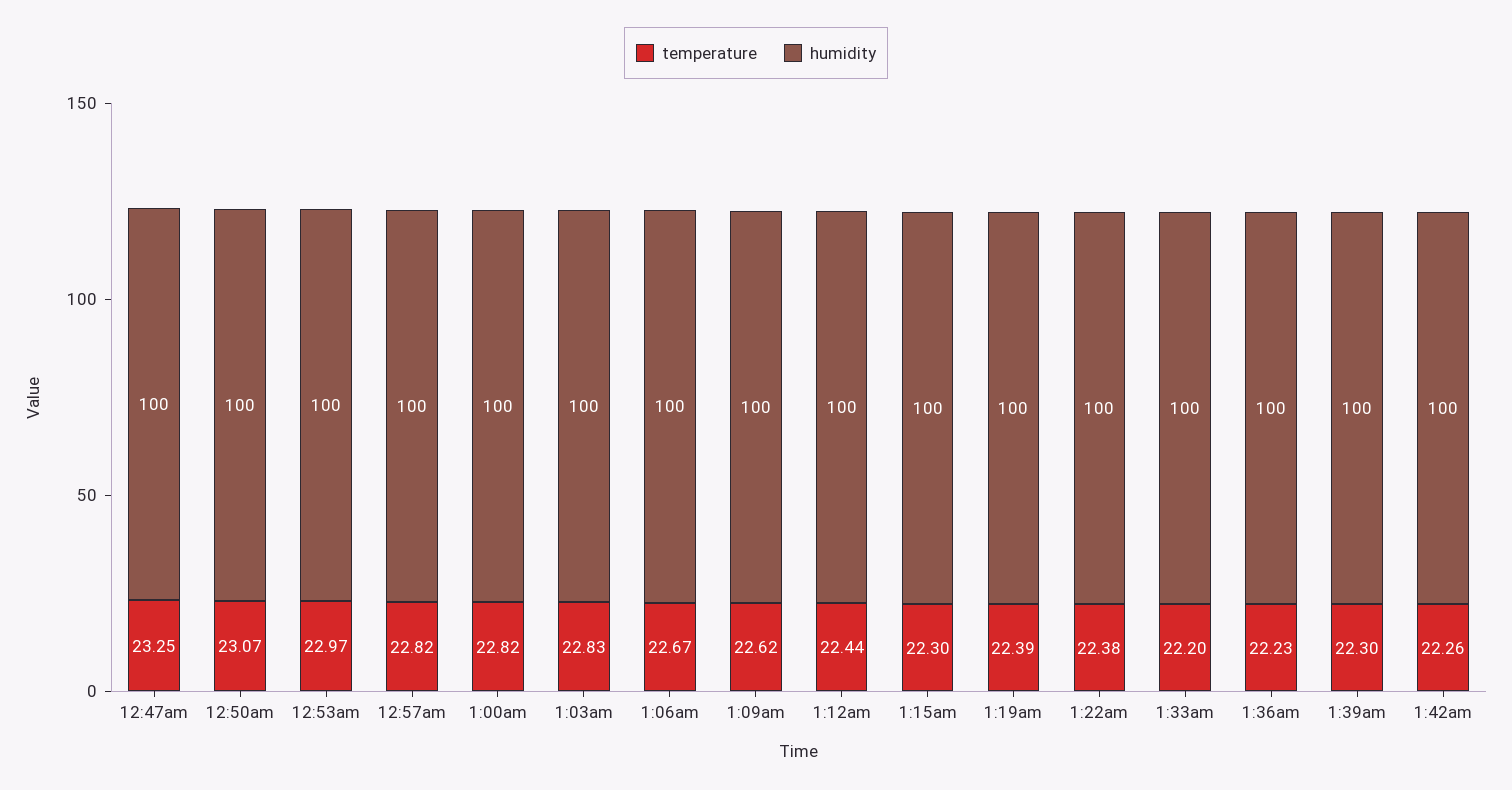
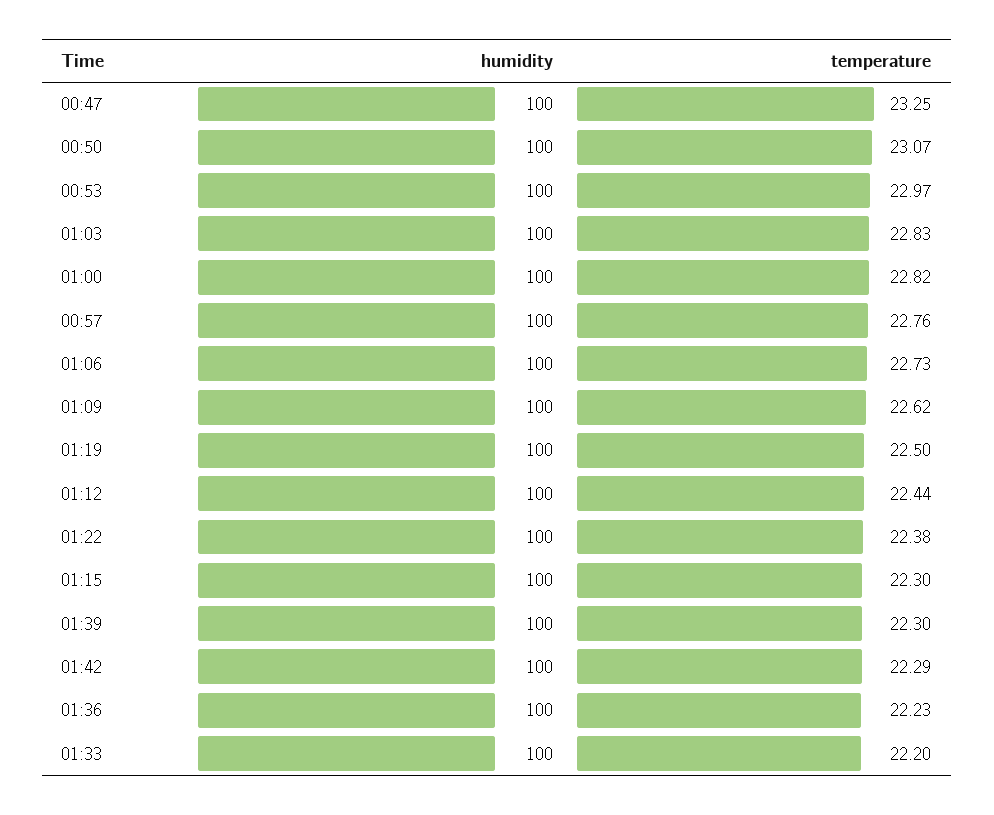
temperature, 12:57am: 22.82 -> 22.76
temperature, 1:06am: 22.67 -> 22.73
temperature, 1:19am: 22.39 -> 22.5
temperature, 1:42am: 22.26 -> 22.29

